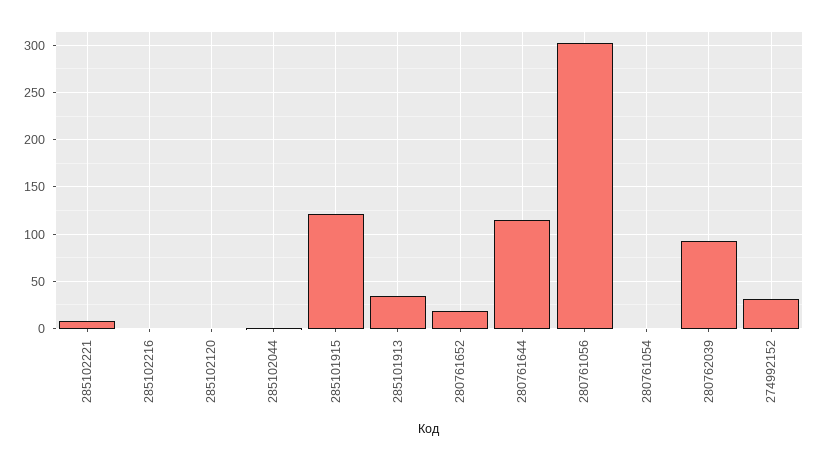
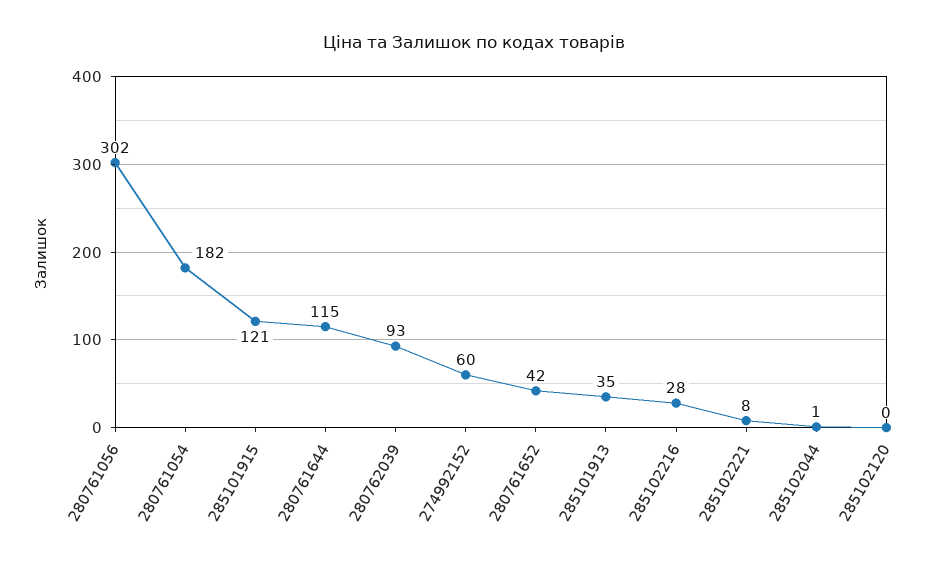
285102216: 0 -> 28
280761652: 20 -> 42
280761054: 0 -> 182
274992152: 30 -> 60

